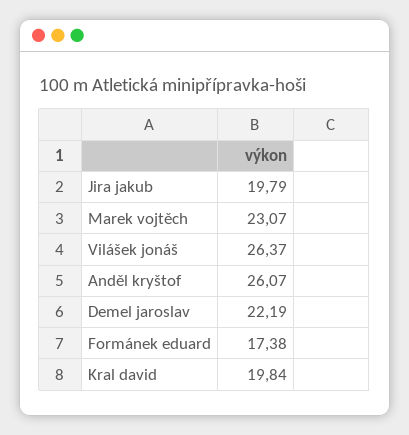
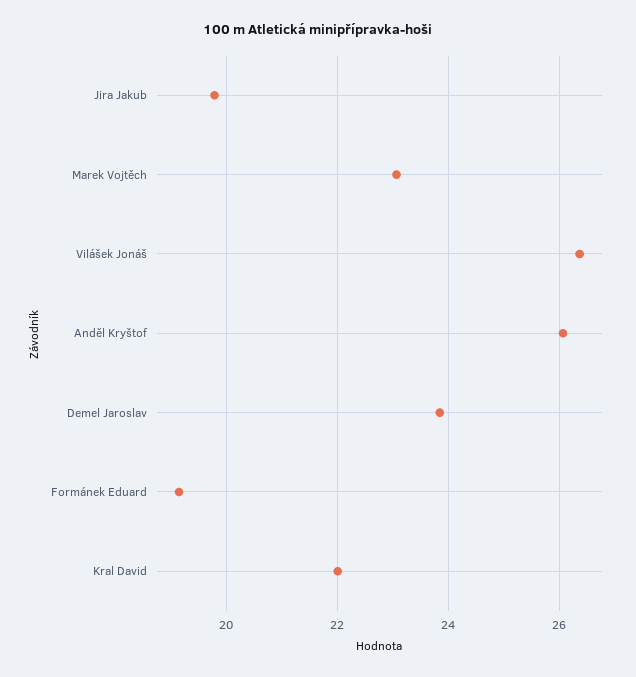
Demel jaroslav: 22.19 -> 23.8
Formánek eduard: 17.38 -> 19.2
Kral david: 19.84 -> 22

